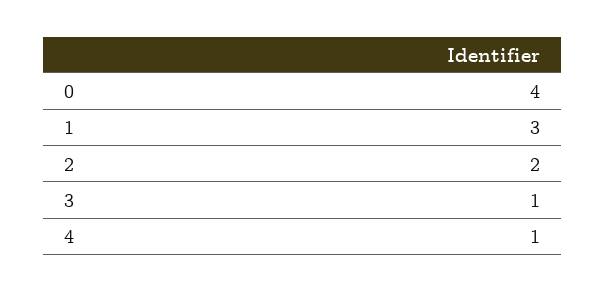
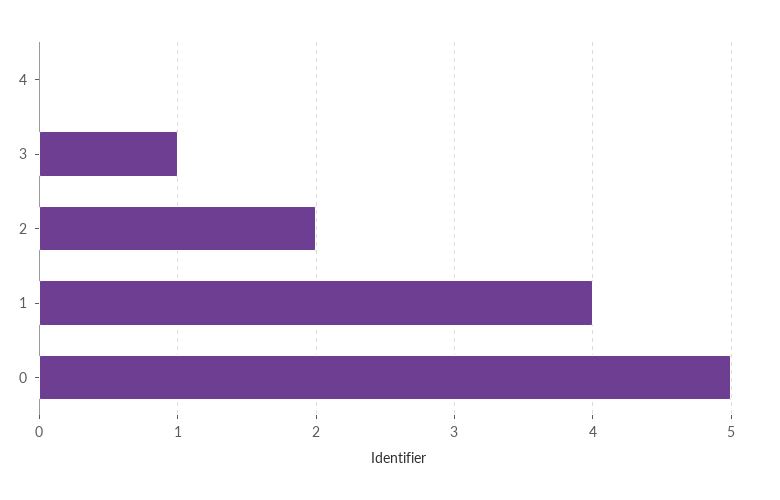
0: 4 -> 5
1: 3 -> 4
4: 1 -> 0

